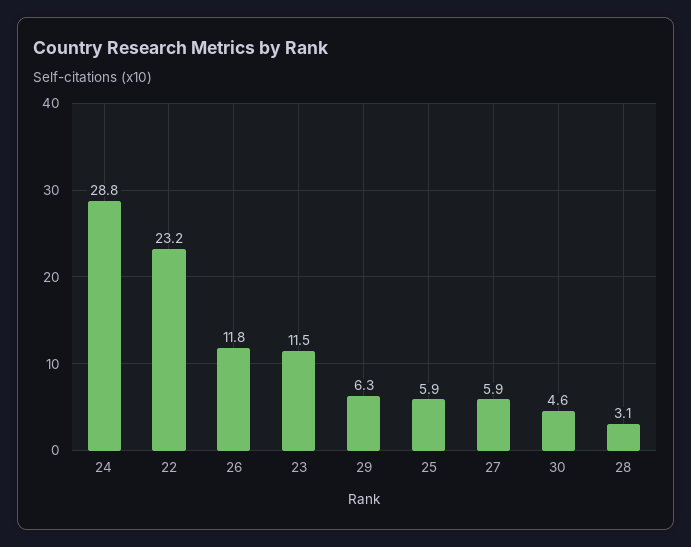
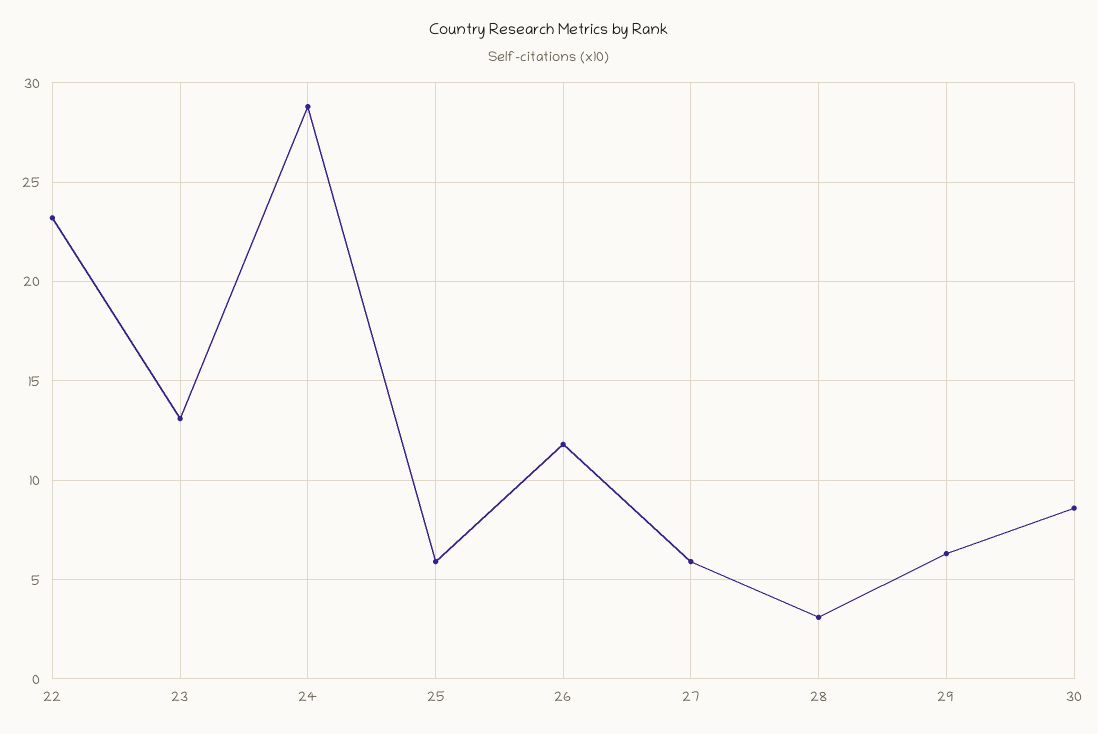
23: 11.5 -> 13
30: 4.6 -> 8.5

